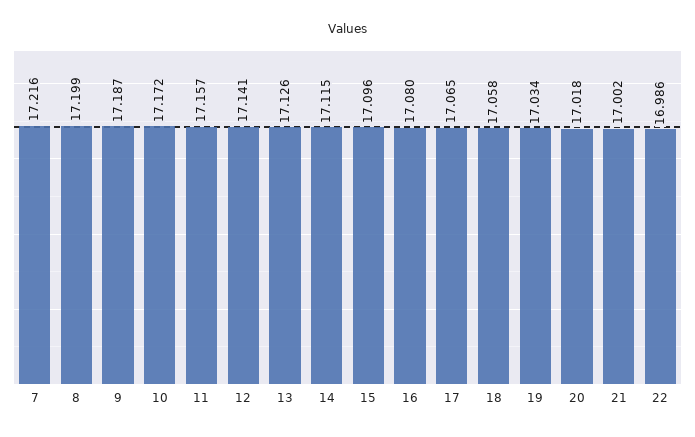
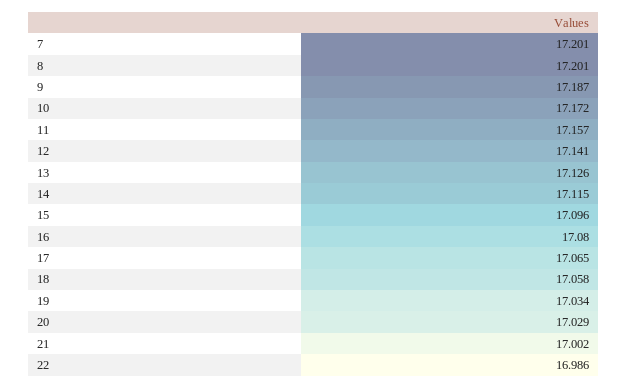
7: 17.216 -> 17.201
8: 17.199 -> 17.201
20: 17.018 -> 17.029

